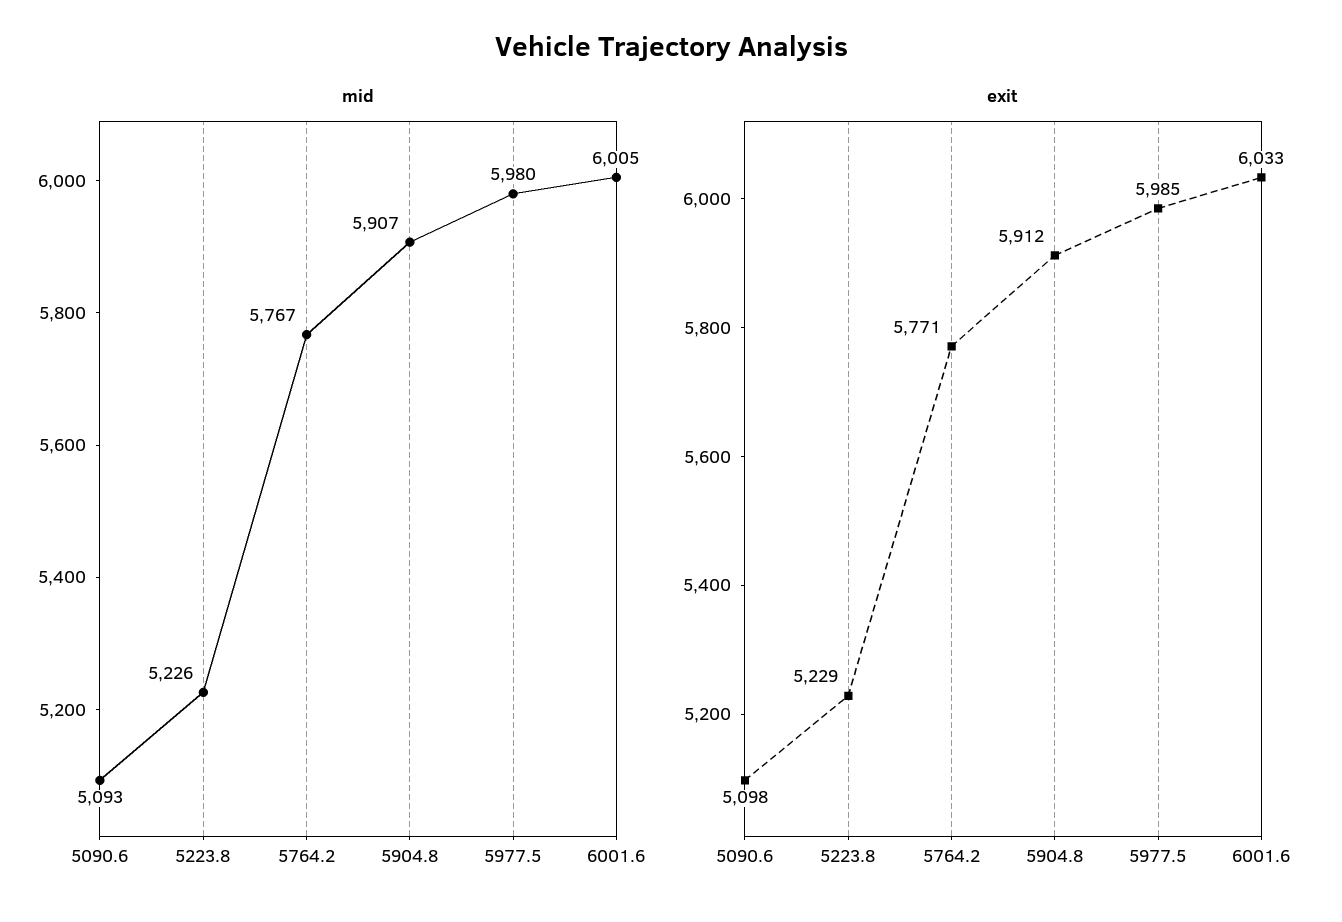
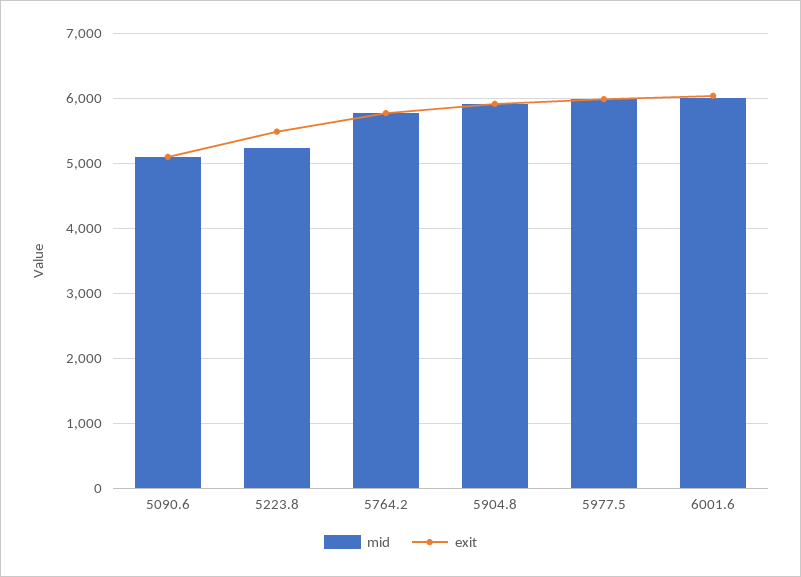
exit, 5223.8: 5229 -> 5500

